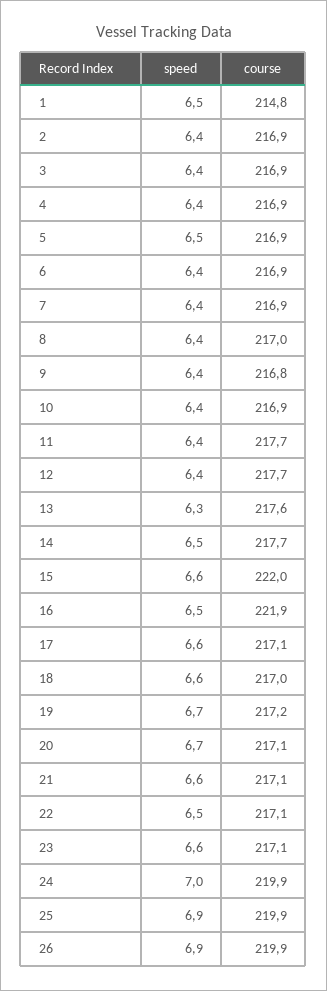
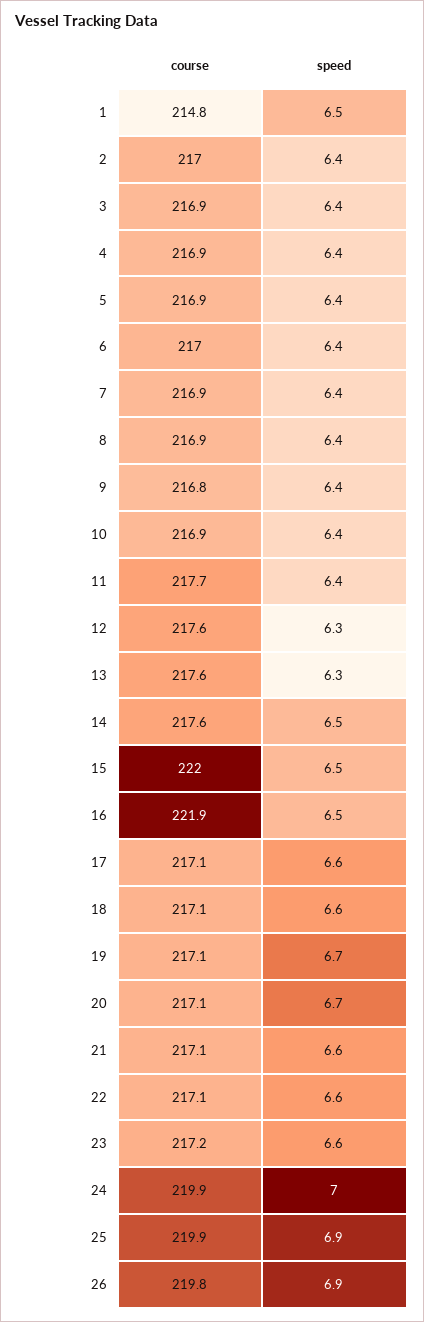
course, 2: 216.9 -> 217
speed, 5: 6.5 -> 6.4
course, 6: 216.9 -> 217
course, 8: 217 -> 216.9
speed, 12: 6.4 -> 6.3
course, 12: 217.7 -> 217.6
course, 14: 217.7 -> 217.6
speed, 15: 6.6 -> 6.5
course, 18: 217 -> 217.1
course, 19: 217.2 -> 217.1
speed, 22: 6.5 -> 6.6
course, 23: 217.1 -> 217.2
course, 26: 219.9 -> 219.8

